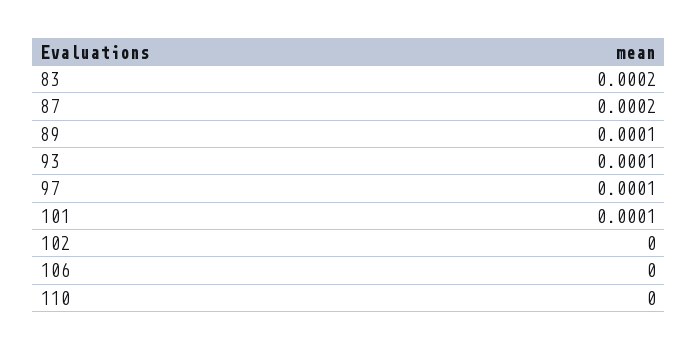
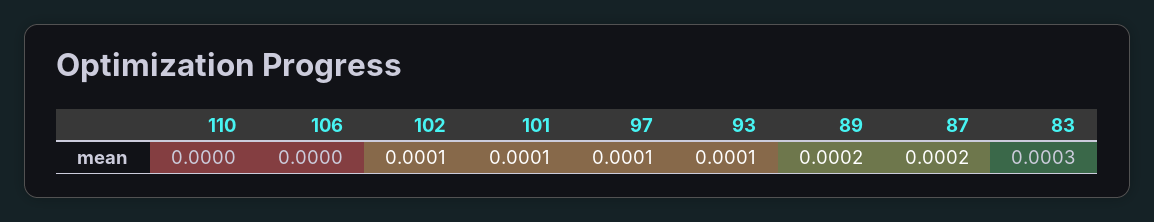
83: 0.0002 -> 0.0003
89: 0.0001 -> 0.0002
102: 0 -> 0.0001

